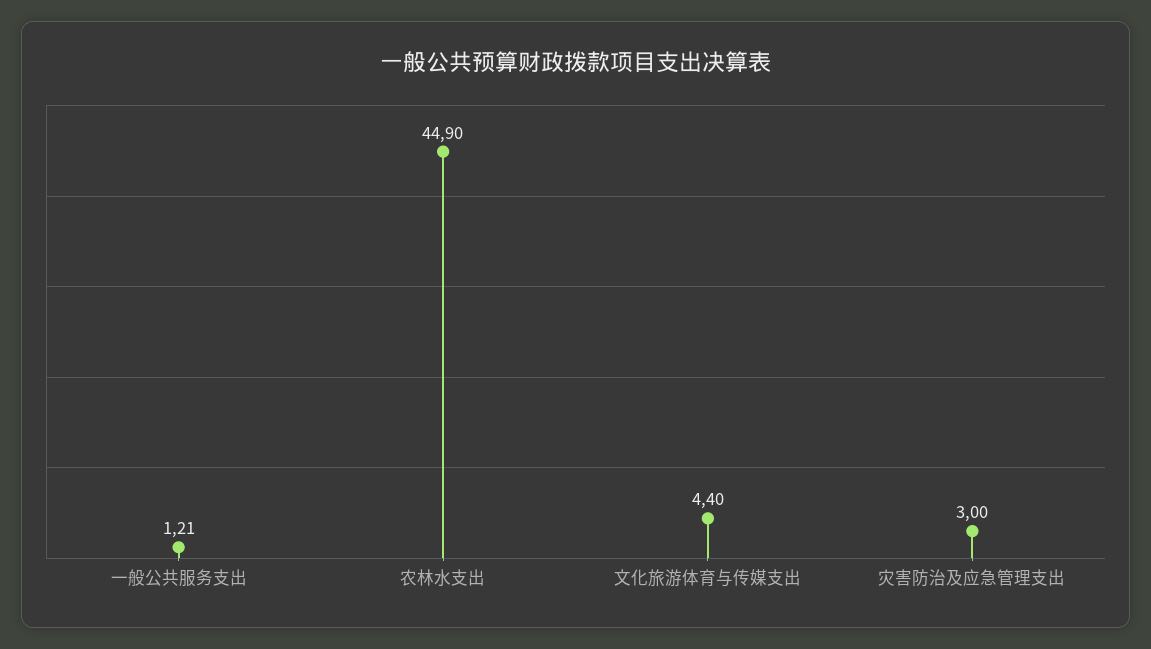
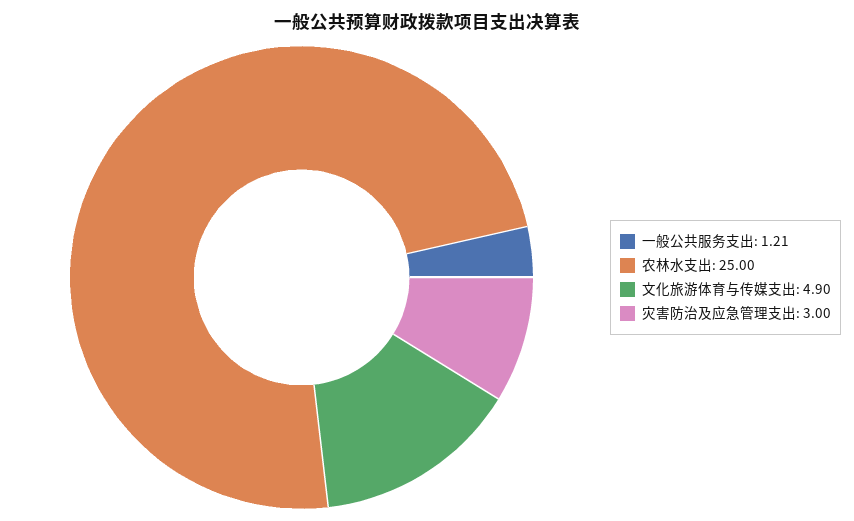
农林水支出: 44.9 -> 25
文化旅游体育与传媒支出: 4.4 -> 4.9

